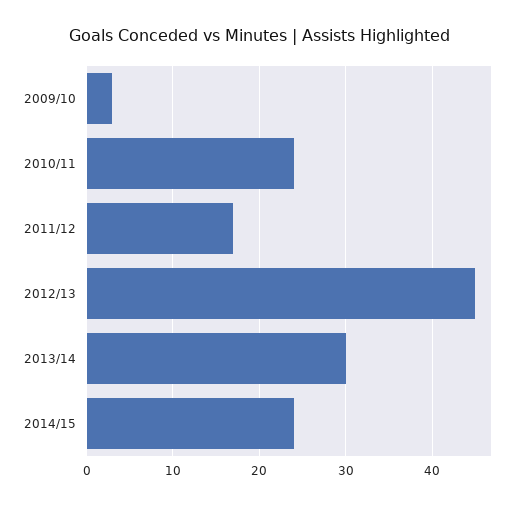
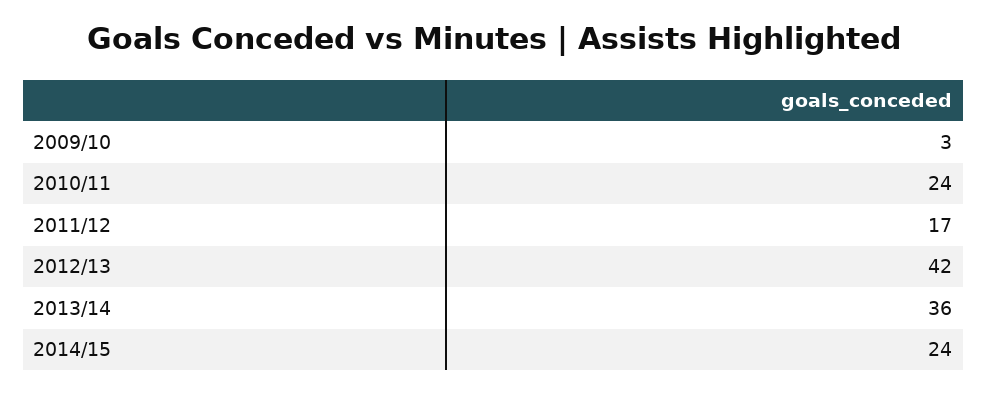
2012/13: 45 -> 42
2013/14: 30 -> 36

